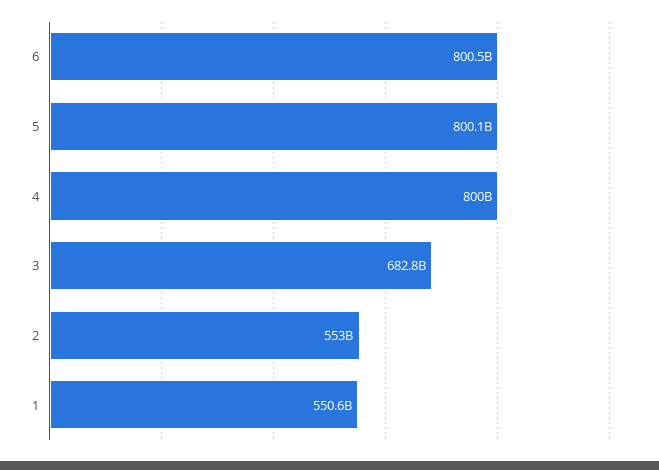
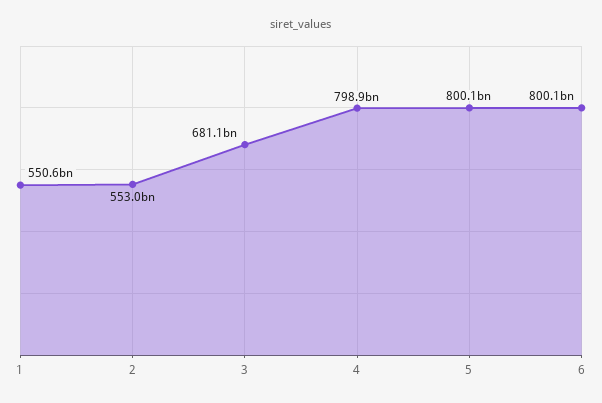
6: 800500000000 -> 800100000000
4: 800000000000 -> 798900000000
3: 682800000000 -> 681100000000

